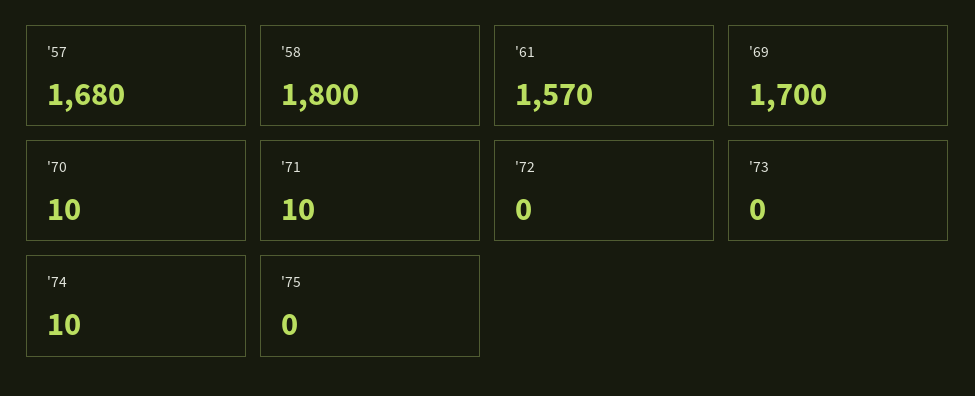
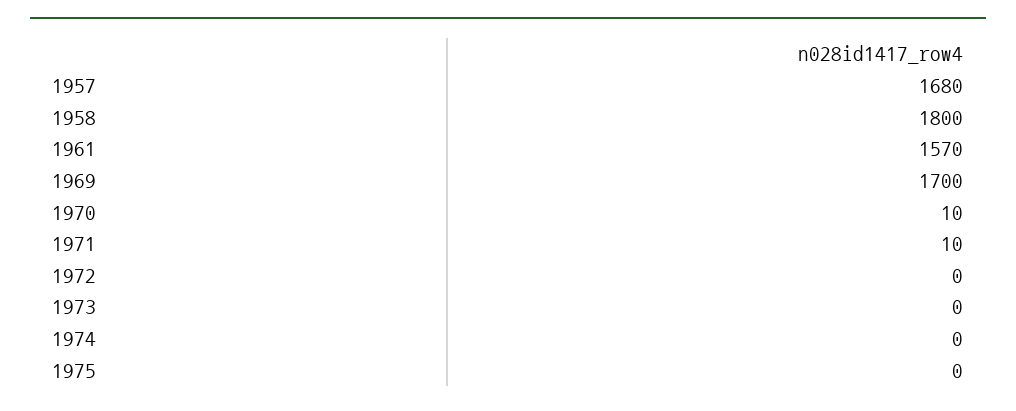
'74: 10 -> 0

